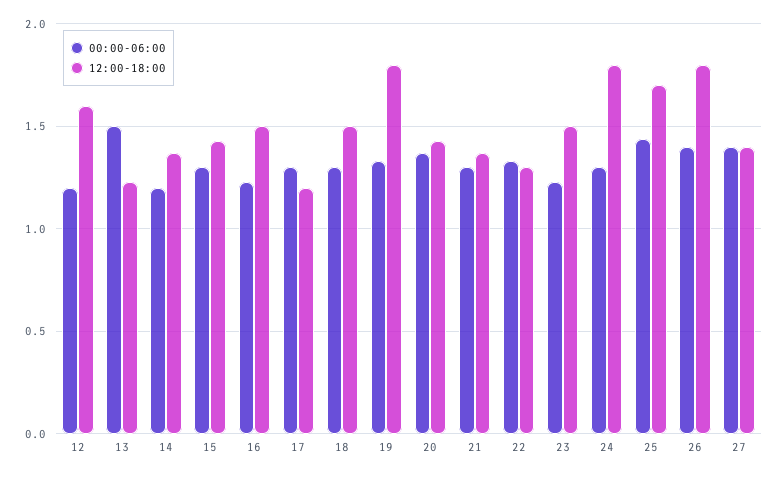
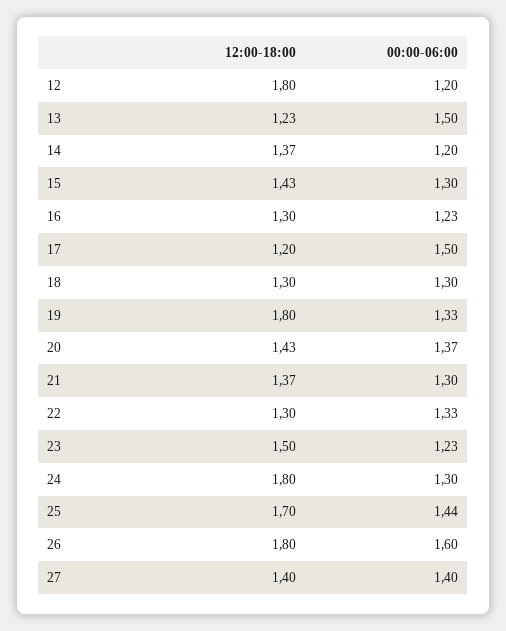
12:00-18:00, 12: 1.6 -> 1.8
12:00-18:00, 16: 1.5 -> 1.3
00:00-06:00, 17: 1.3 -> 1.5
12:00-18:00, 18: 1.5 -> 1.3
00:00-06:00, 26: 1.4 -> 1.6

